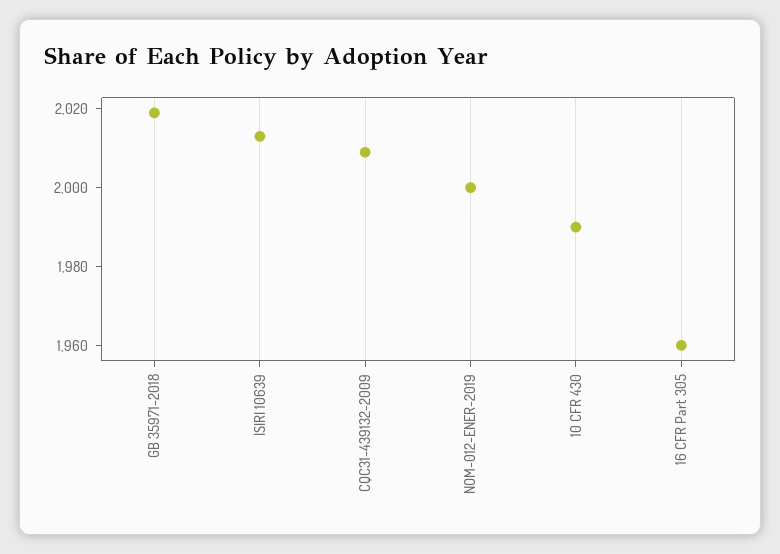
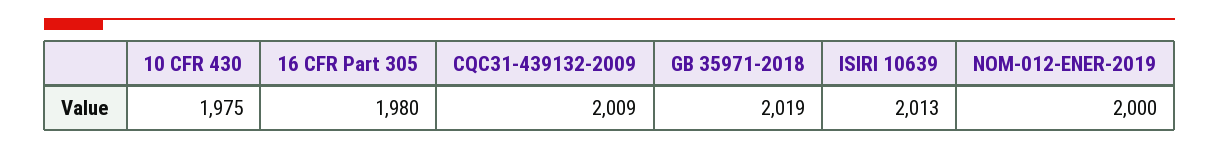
10 CFR 430: 1990 -> 1975
16 CFR Part 305: 1960 -> 1980

